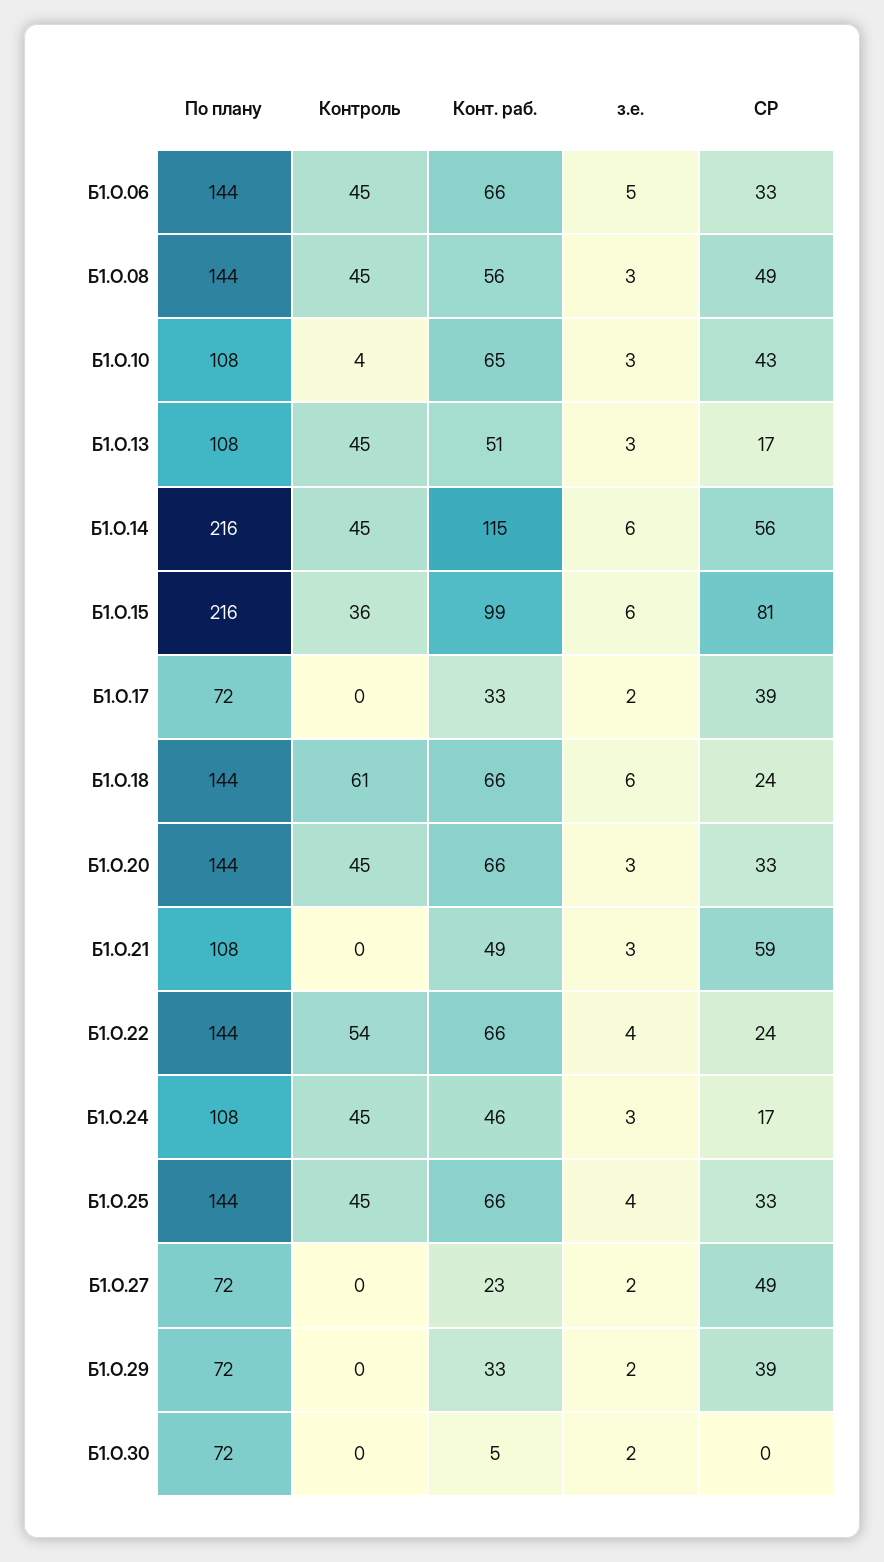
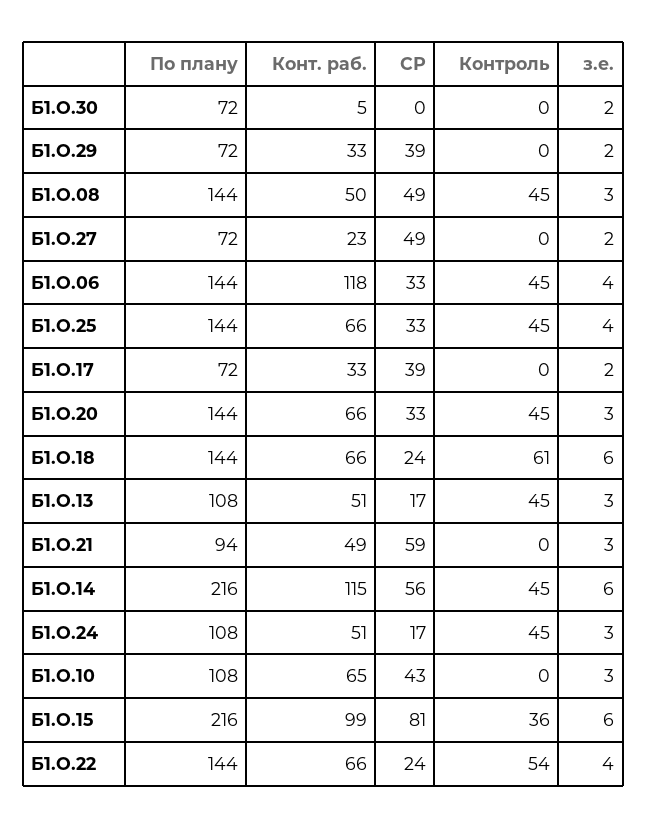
Конт. раб., Б1.О.06: 66 -> 118
з.е., Б1.О.06: 5 -> 4
Конт. раб., Б1.О.08: 56 -> 50
Контроль, Б1.О.10: 4 -> 0
По плану, Б1.О.21: 108 -> 94
Конт. раб., Б1.О.24: 46 -> 51

